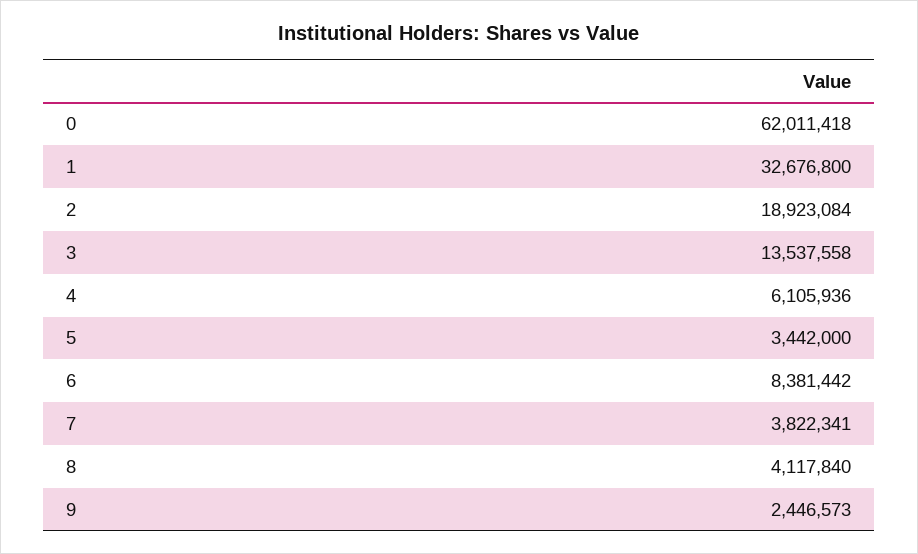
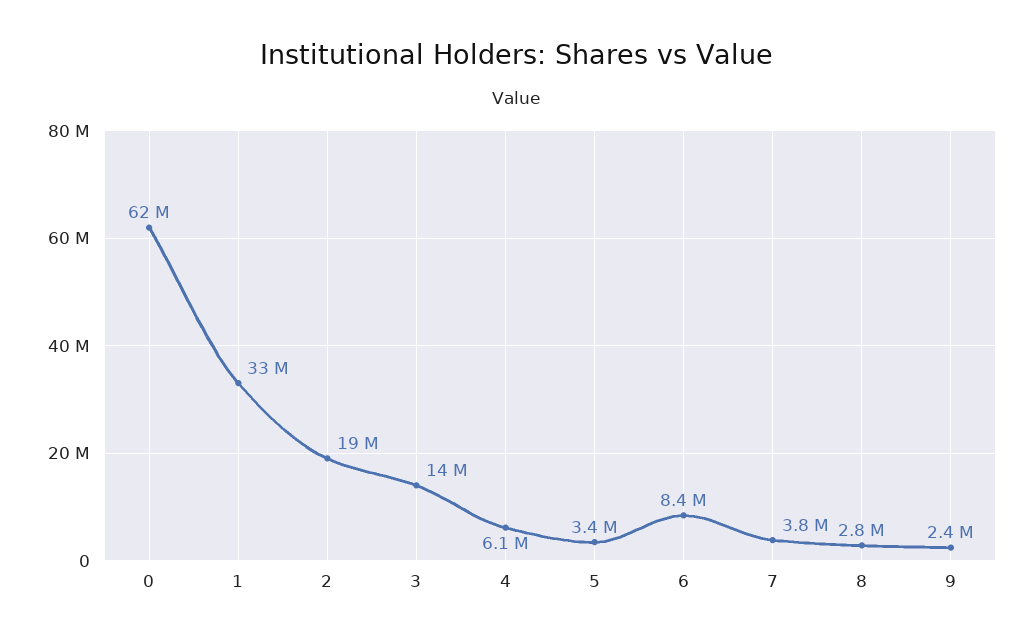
8: 4117840 -> 2800000

